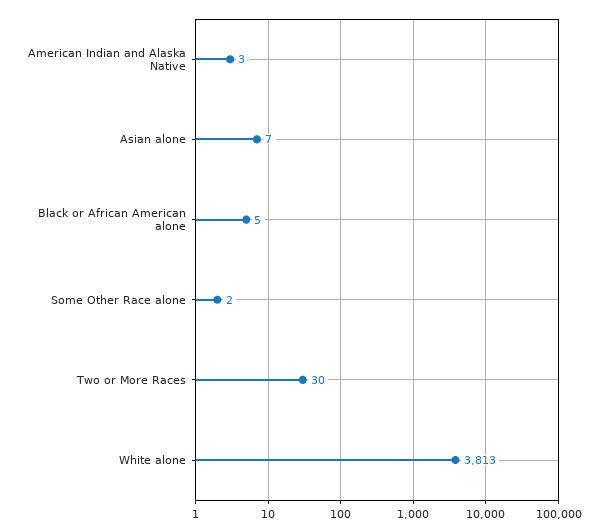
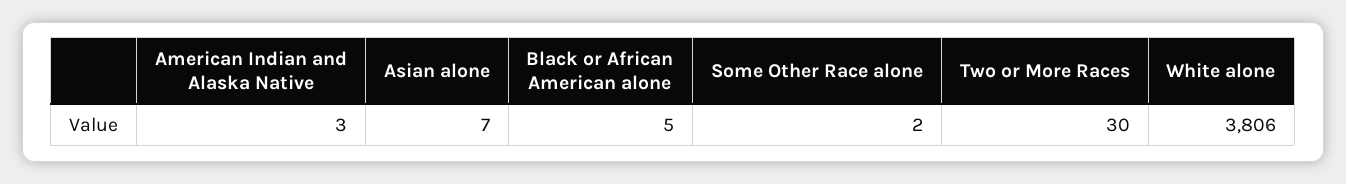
White alone: 3813 -> 3806

